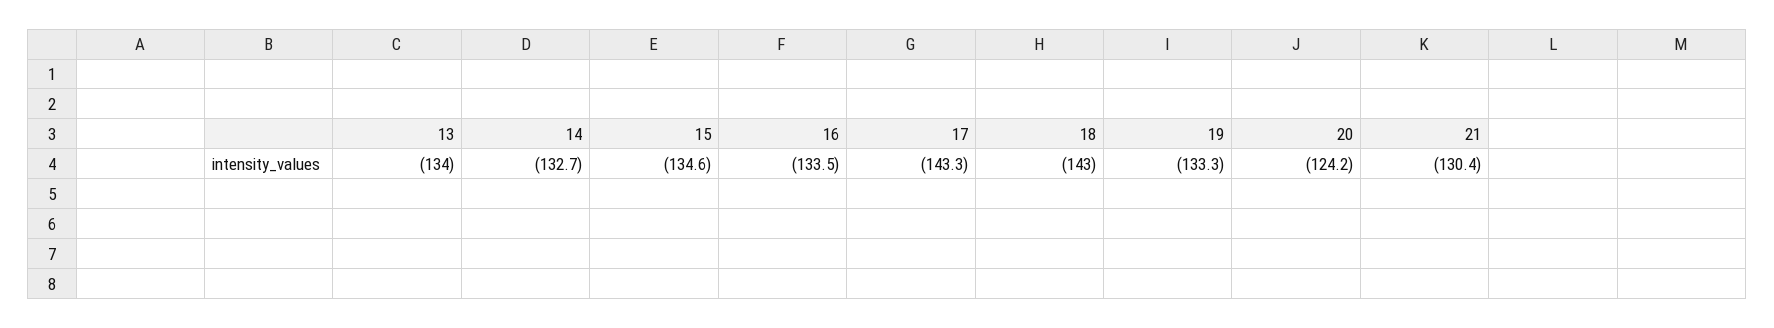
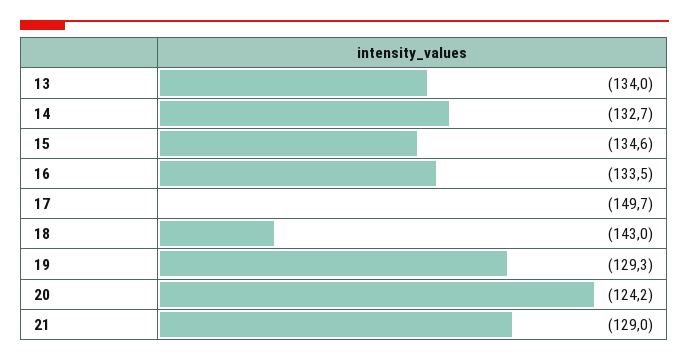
17: -143.3 -> -149.7
19: -133.3 -> -129.3
21: -130.4 -> -129

